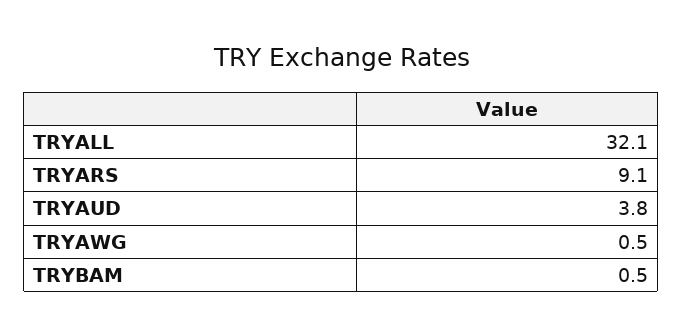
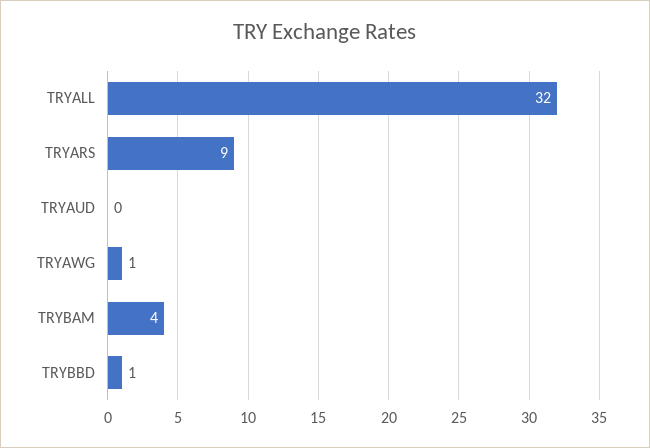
TRYAUD: 3.8 -> 0
TRYBAM: 0.5 -> 4
TRYBBD: none -> 1

